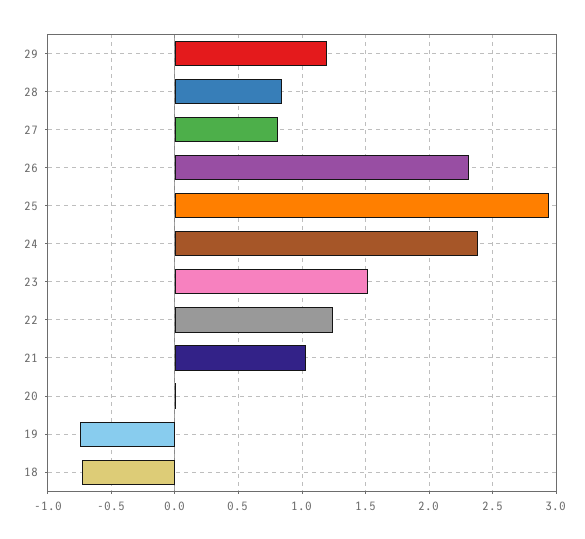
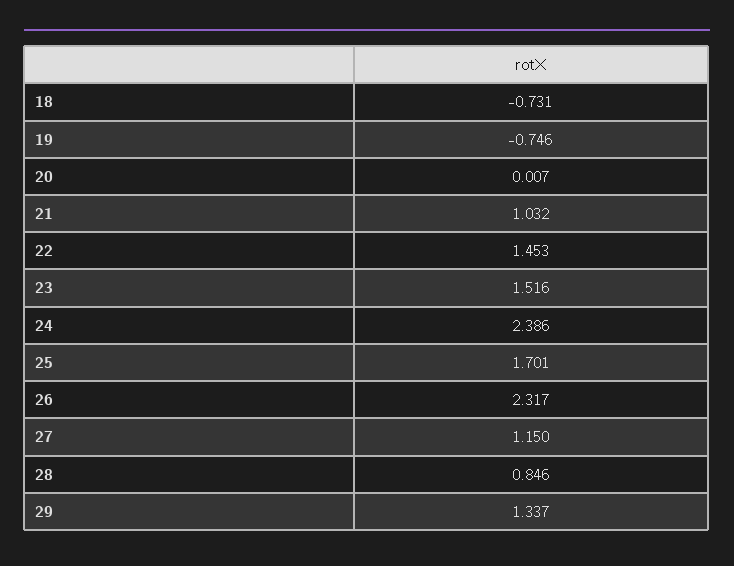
29: 1.2 -> 1.337
27: 0.8 -> 1.15
25: 2.95 -> 1.701
22: 1.25 -> 1.453

